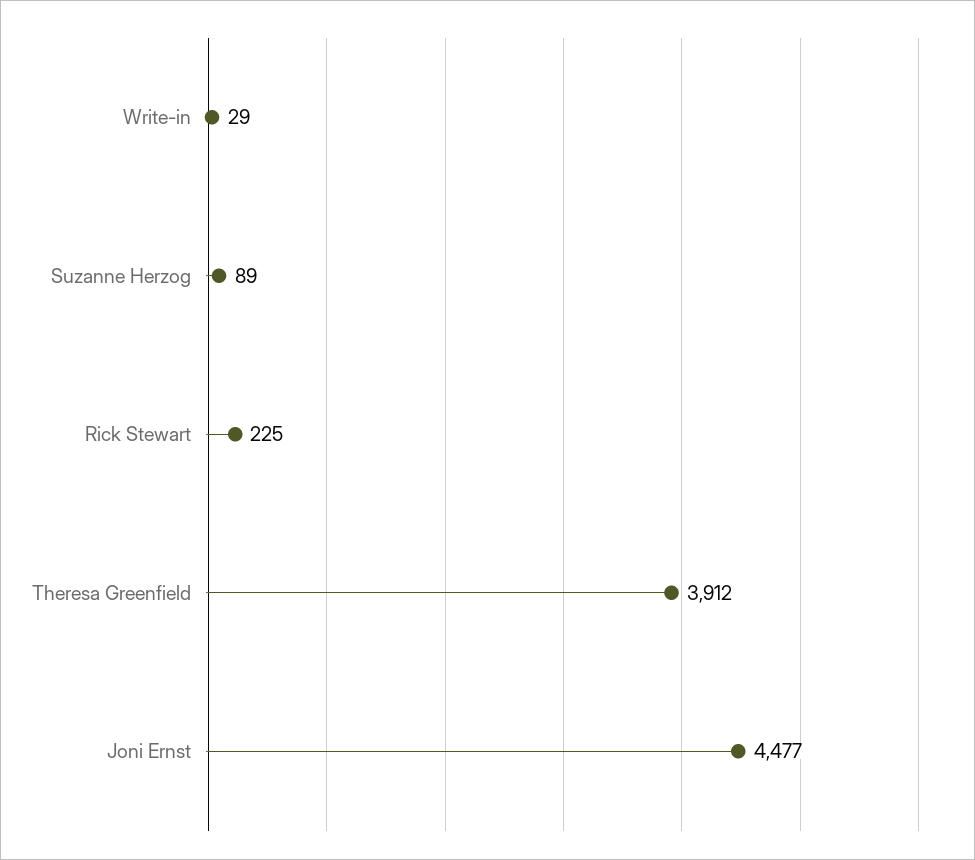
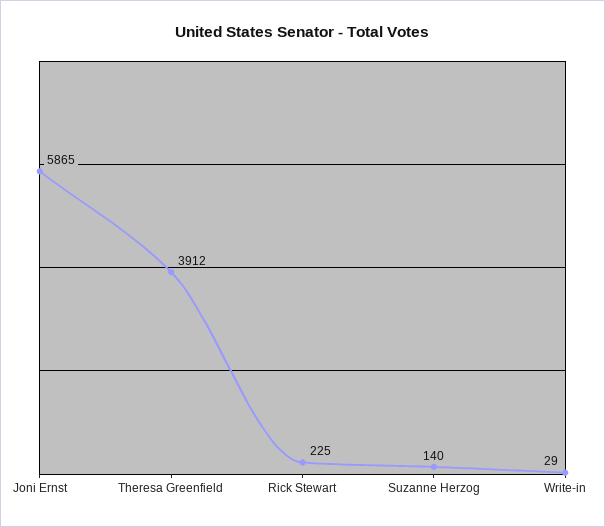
Suzanne Herzog: 89 -> 140
Joni Ernst: 4477 -> 5865

